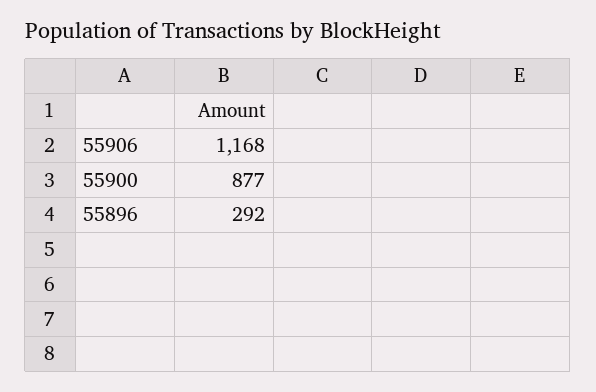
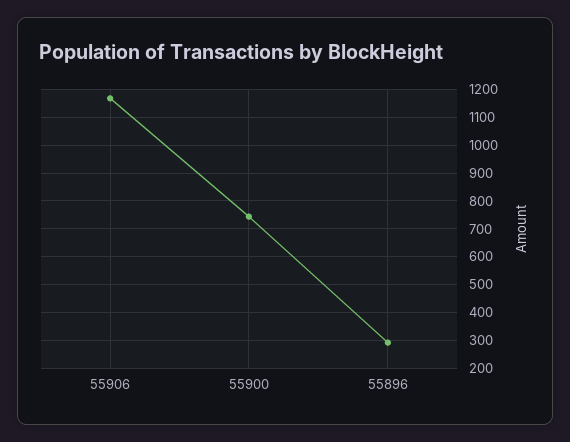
55900: 877 -> 750

